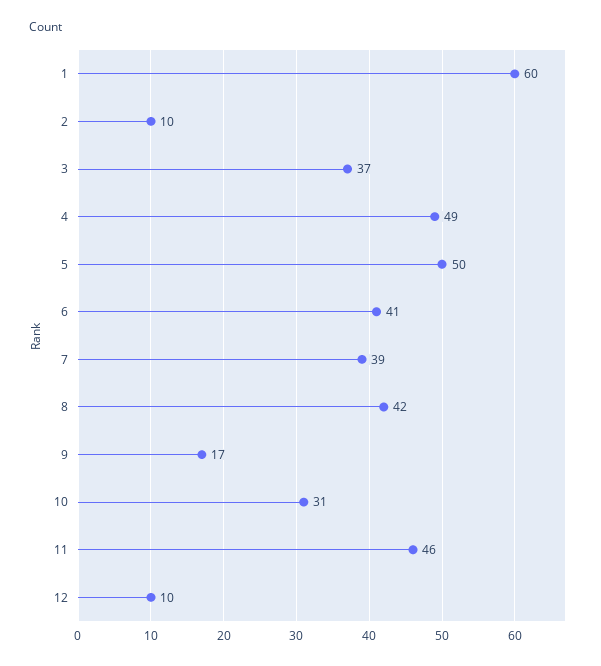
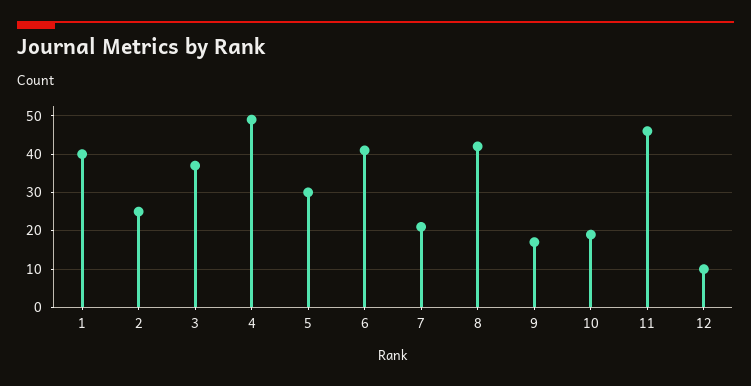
1: 60 -> 40
2: 10 -> 25
5: 50 -> 30
7: 39 -> 20
10: 31 -> 20

